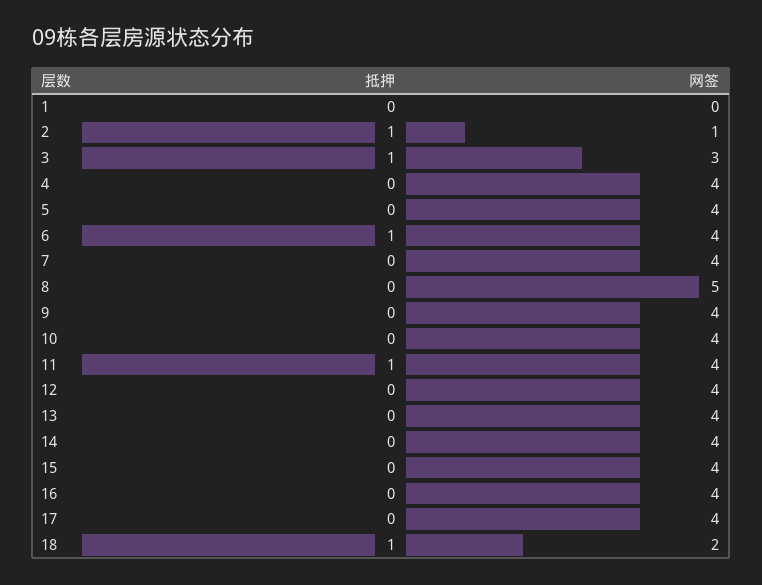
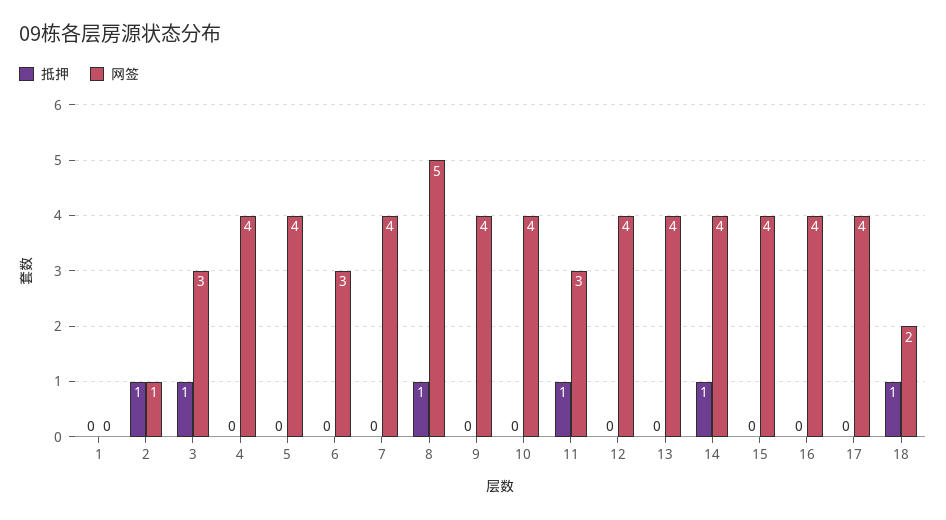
抵押, 6: 1 -> 0
网签, 6: 4 -> 3
抵押, 8: 0 -> 1
网签, 11: 4 -> 3
抵押, 14: 0 -> 1

